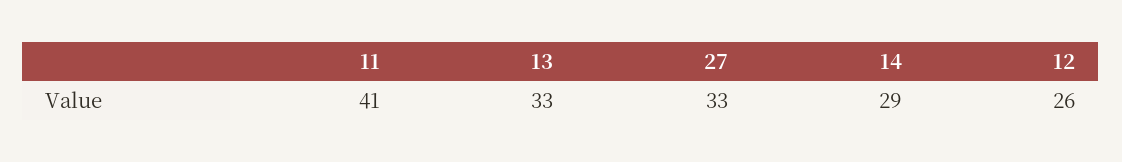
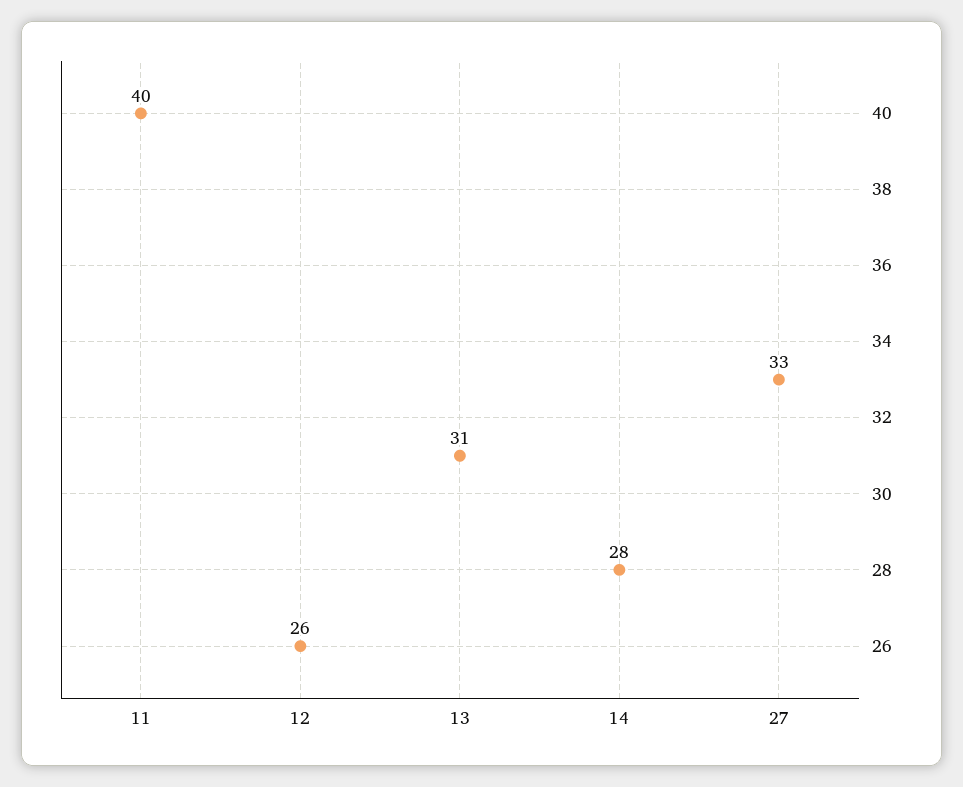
11: 41 -> 40
13: 33 -> 31
14: 29 -> 28

